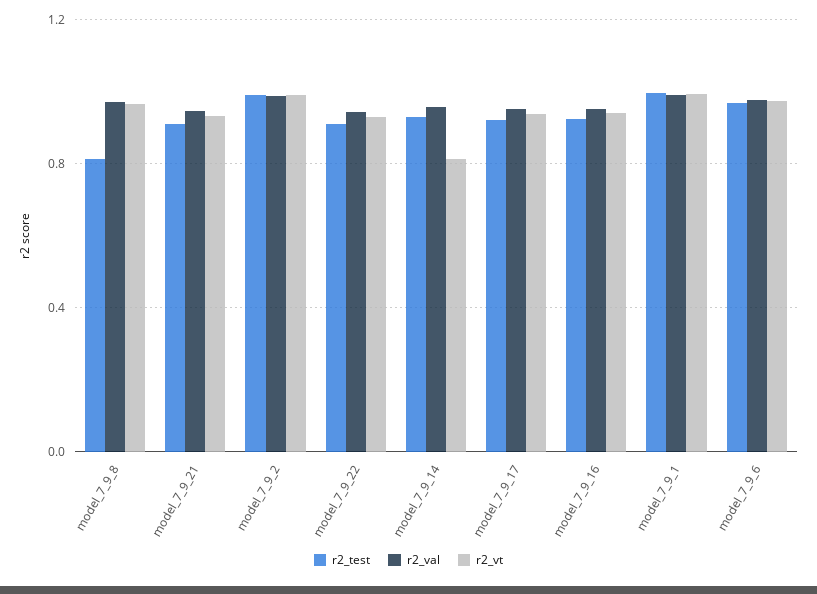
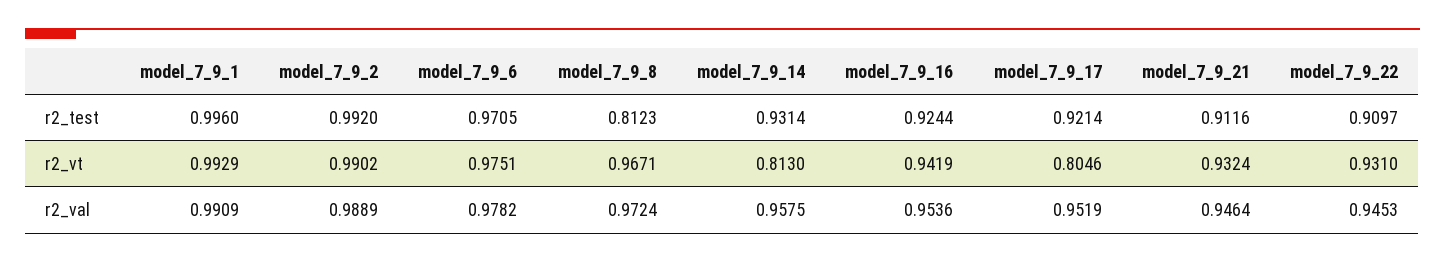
r2_vt, model_7_9_17: 0.95 -> 0.8046

